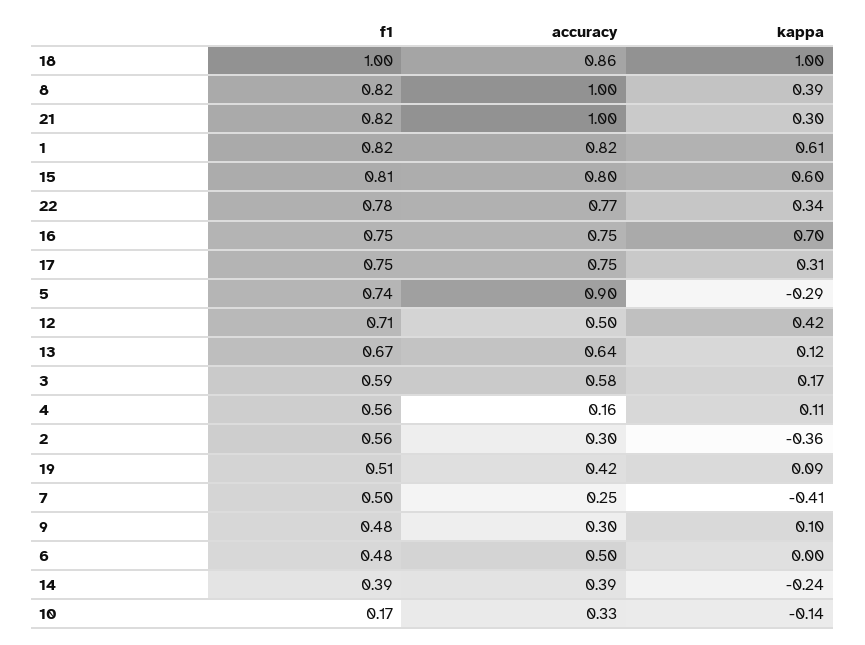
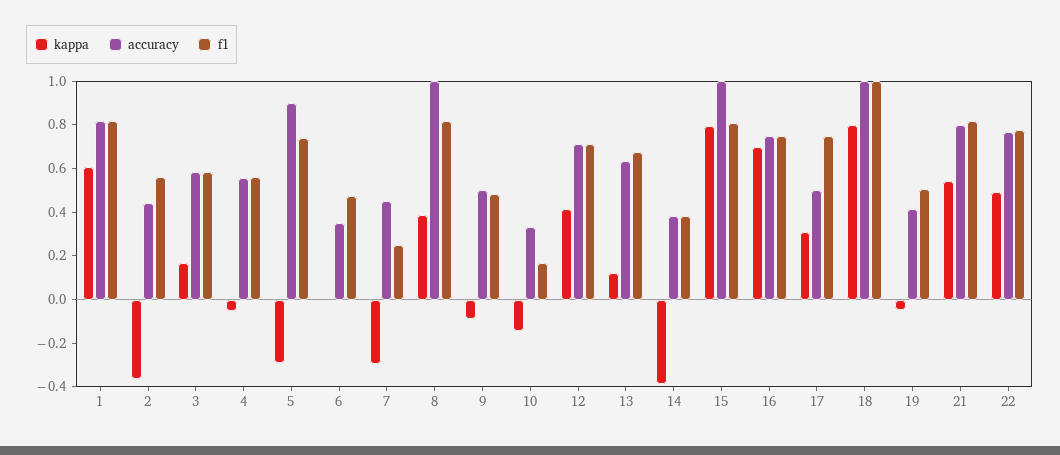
accuracy, 18: 0.86 -> 1
kappa, 18: 1 -> 0.8
accuracy, 21: 1 -> 0.8
kappa, 21: 0.3 -> 0.55
accuracy, 15: 0.8 -> 1
kappa, 15: 0.6 -> 0.8
kappa, 22: 0.34 -> 0.5
accuracy, 17: 0.75 -> 0.5
accuracy, 12: 0.5 -> 0.7
accuracy, 4: 0.16 -> 0.55
kappa, 4: 0.11 -> -0.05
accuracy, 2: 0.3 -> 0.45
kappa, 19: 0.09 -> -0.05
f1, 7: 0.5 -> 0.25
accuracy, 7: 0.25 -> 0.45
kappa, 7: -0.41 -> -0.3
accuracy, 9: 0.3 -> 0.5
kappa, 9: 0.1 -> -0.1
accuracy, 6: 0.5 -> 0.35
kappa, 14: -0.24 -> -0.4

